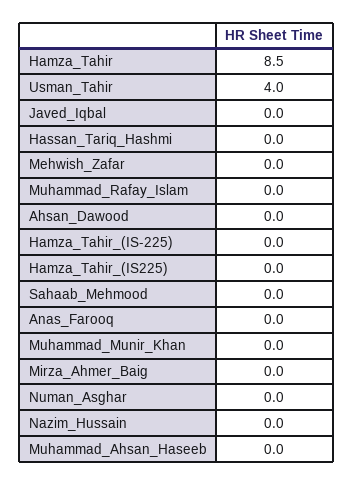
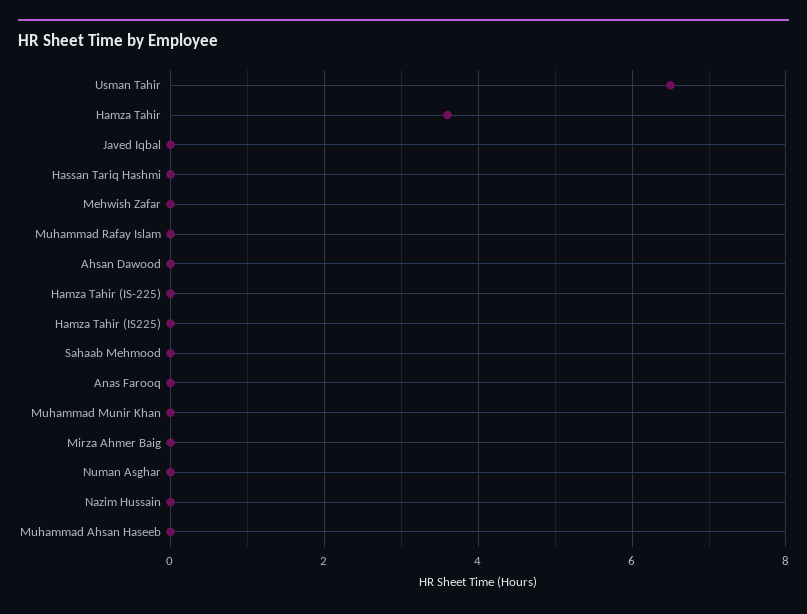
Hamza_Tahir: 8.5 -> 3.5
Usman_Tahir: 4 -> 6.5

